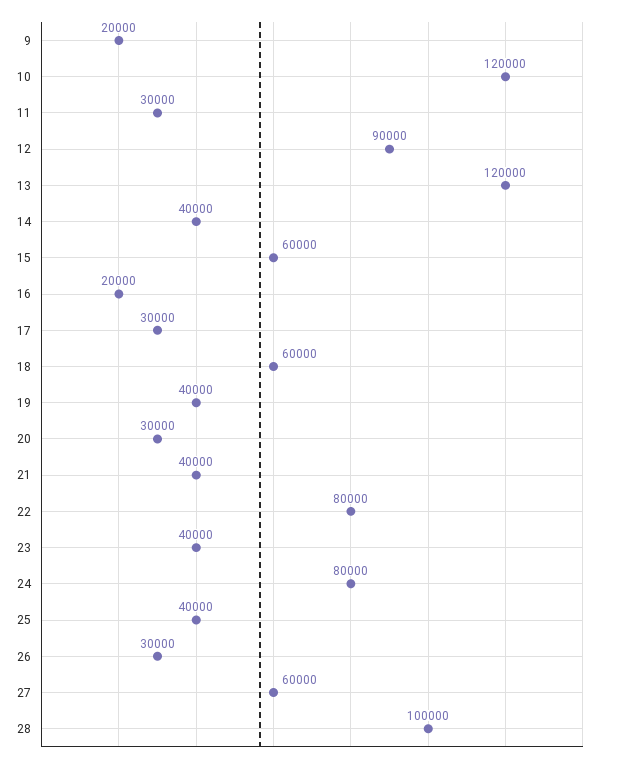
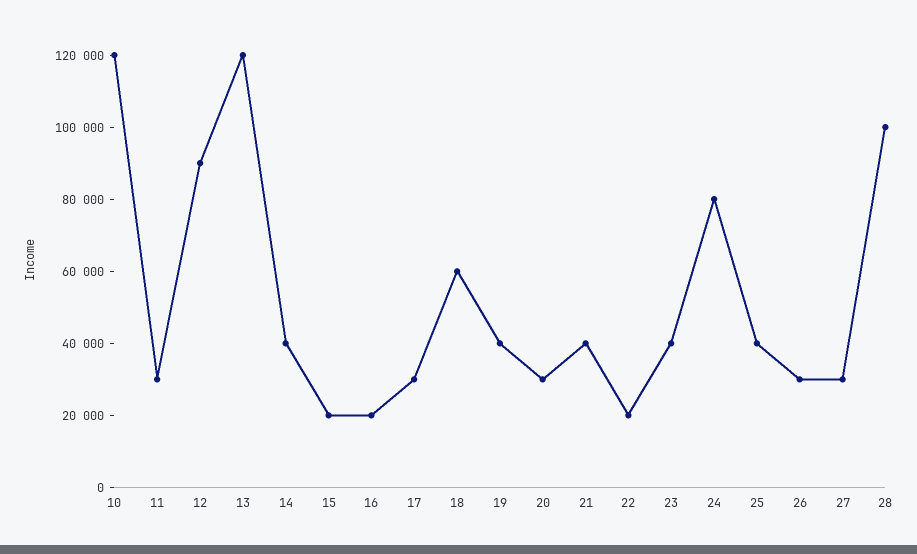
9: 20000 -> none
15: 60000 -> 20000
22: 80000 -> 20000
27: 60000 -> 30000

